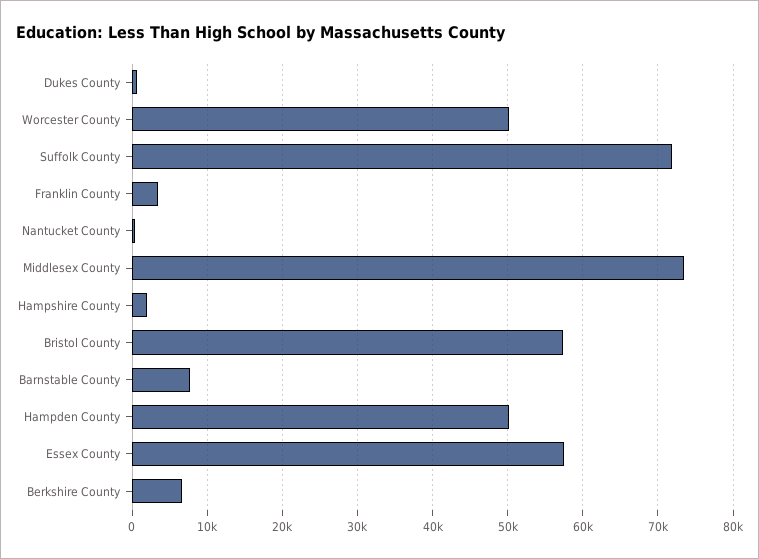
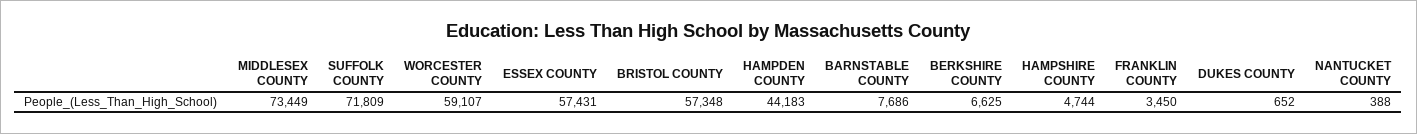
Worcester County: 50000 -> 59107
Hampshire County: 2000 -> 4744
Hampden County: 50000 -> 44183

